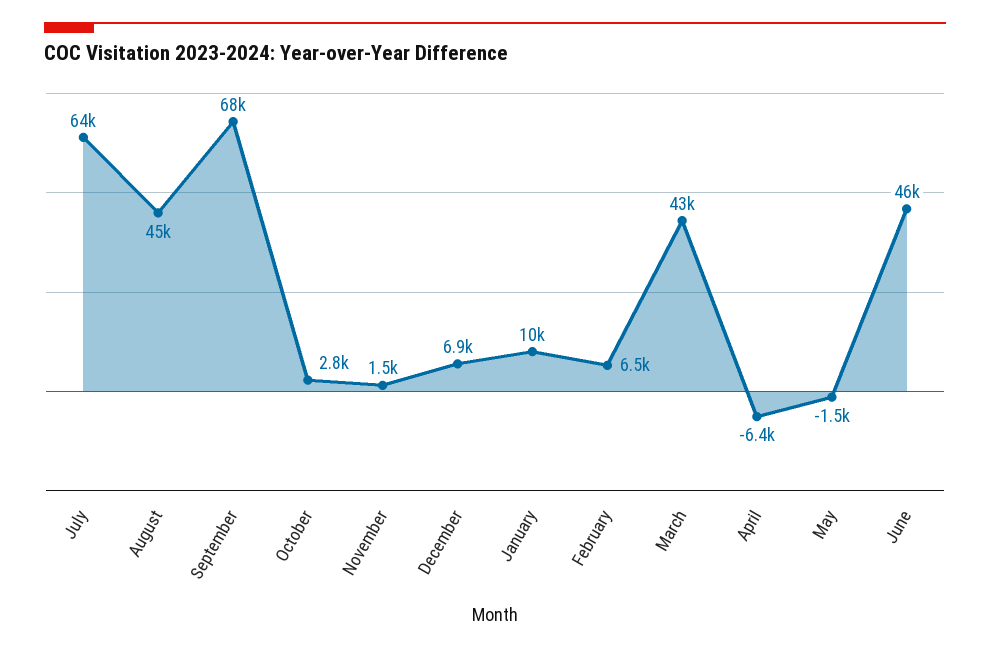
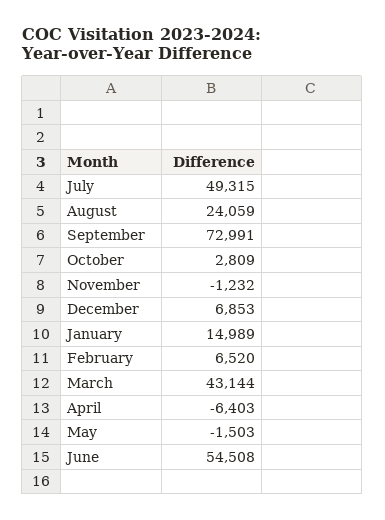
July: 64000 -> 49315
August: 45000 -> 24059
September: 68000 -> 72991
November: 1500 -> -1232
January: 10000 -> 14989
June: 46000 -> 54508

